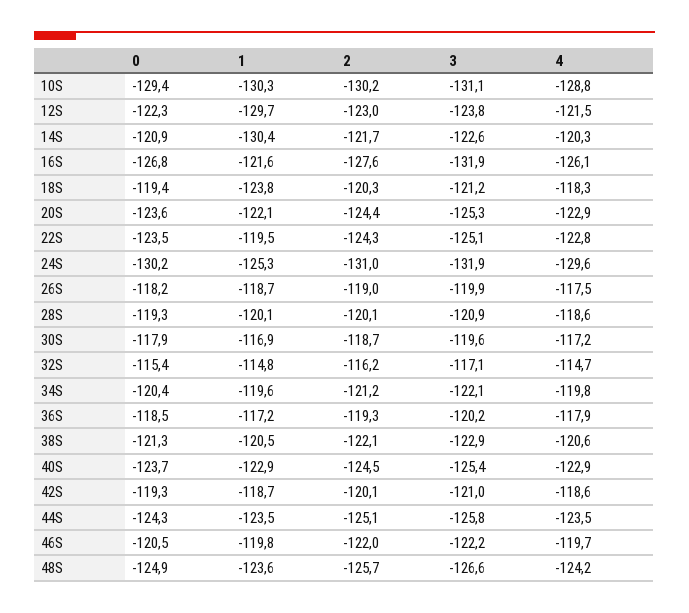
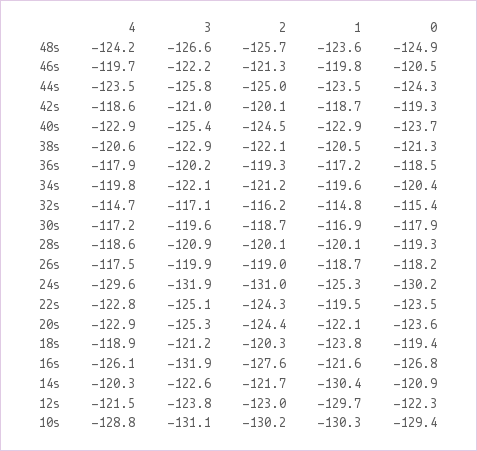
4, 18S: -118.3 -> -118.9
2, 44S: -125.1 -> -125
2, 46S: -122 -> -121.3

